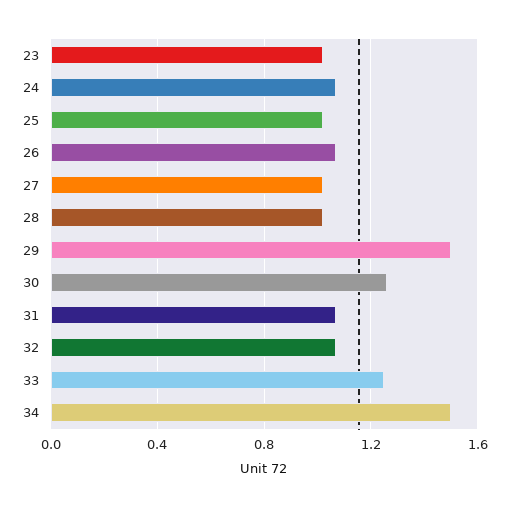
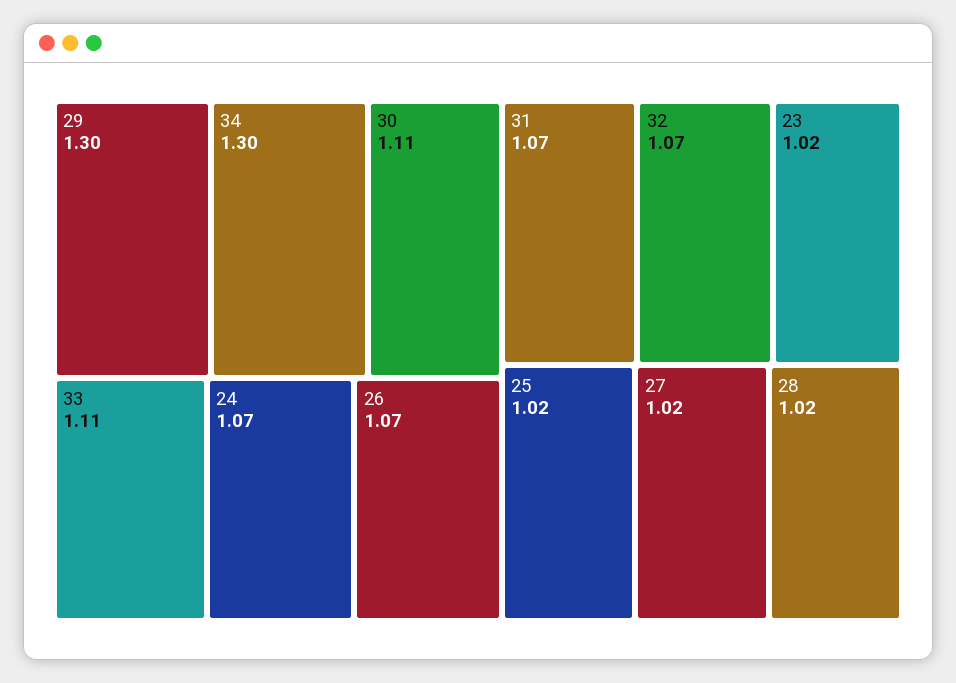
29: 1.5 -> 1.3
30: 1.25 -> 1.11
33: 1.25 -> 1.11
34: 1.5 -> 1.3

